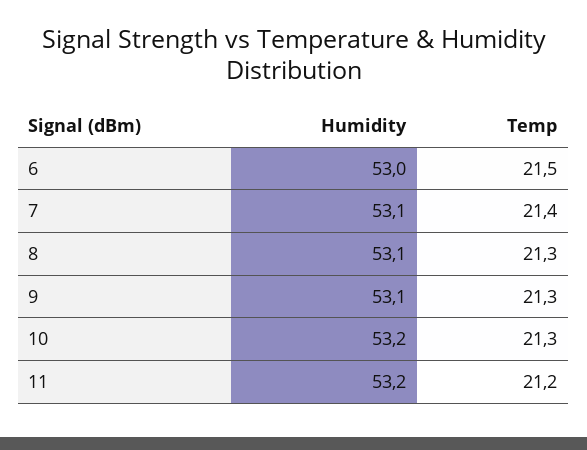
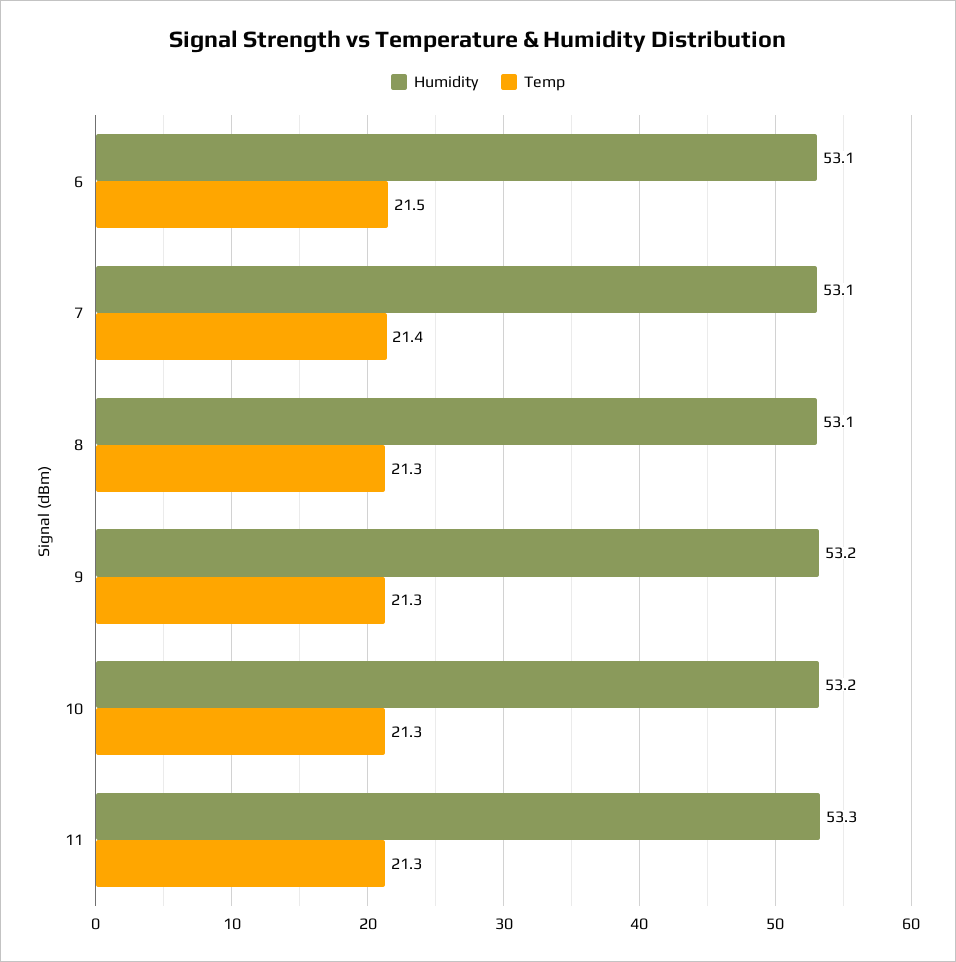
Humidity, 6: 53 -> 53.1
Humidity, 9: 53.1 -> 53.2
Humidity, 11: 53.2 -> 53.3
Temp, 11: 21.2 -> 21.3

